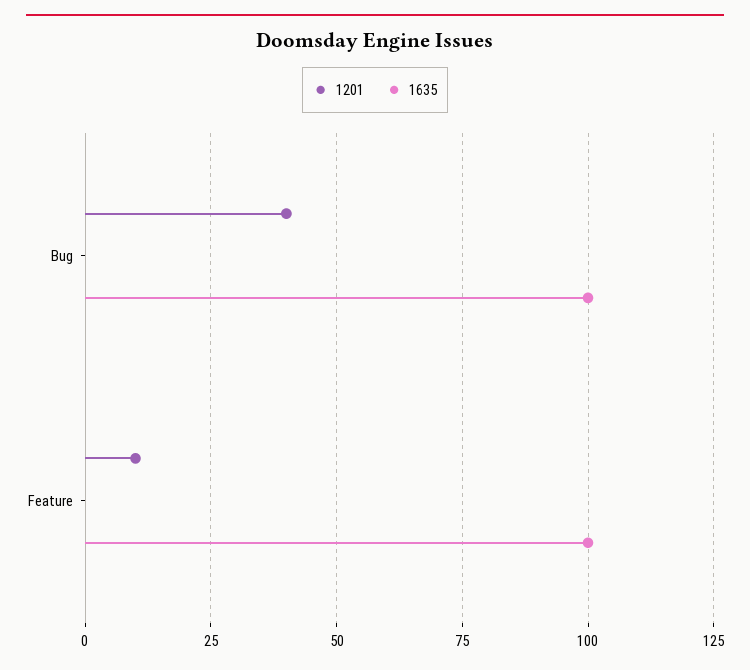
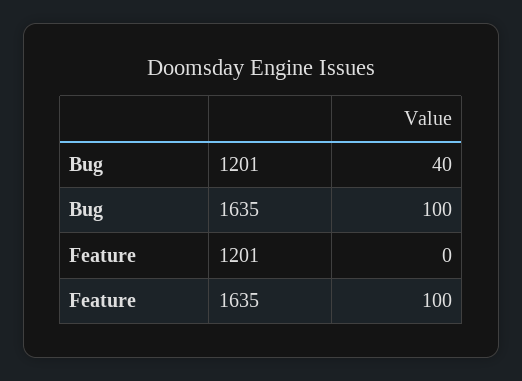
1201, Feature: 10 -> 0

